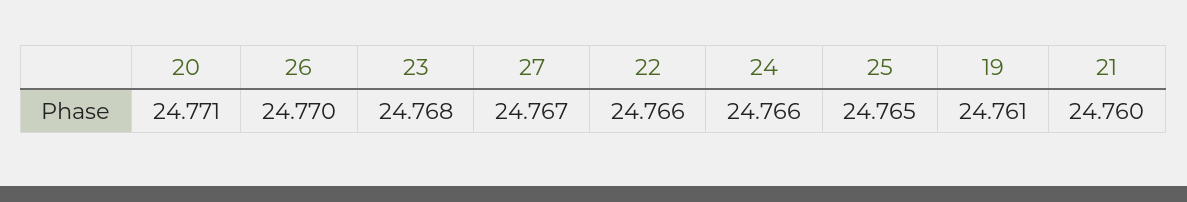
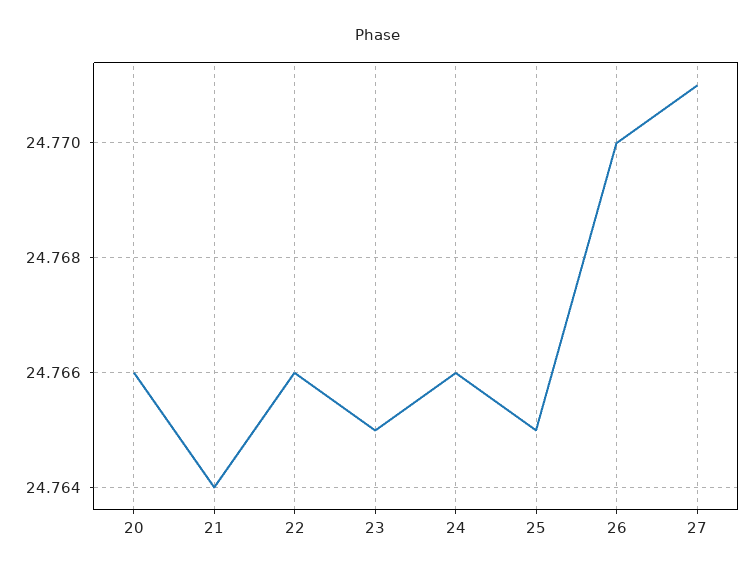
20: 24.771 -> 24.766
23: 24.768 -> 24.765
27: 24.767 -> 24.771
19: 24.761 -> none
21: 24.76 -> 24.764

